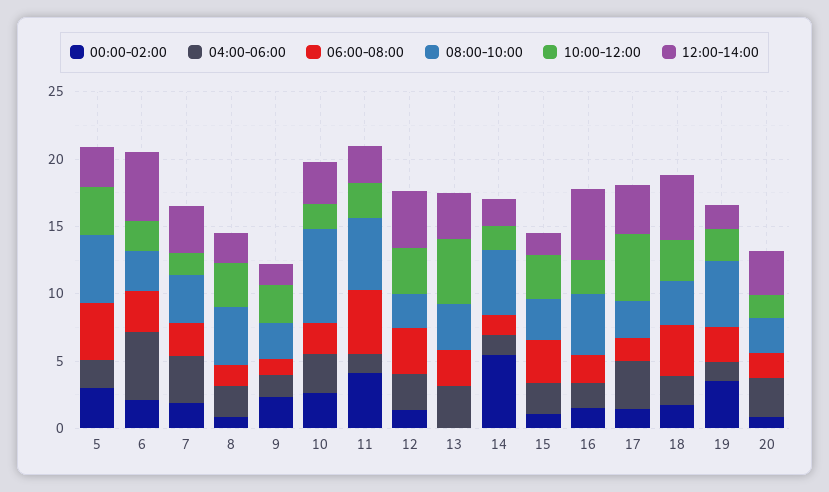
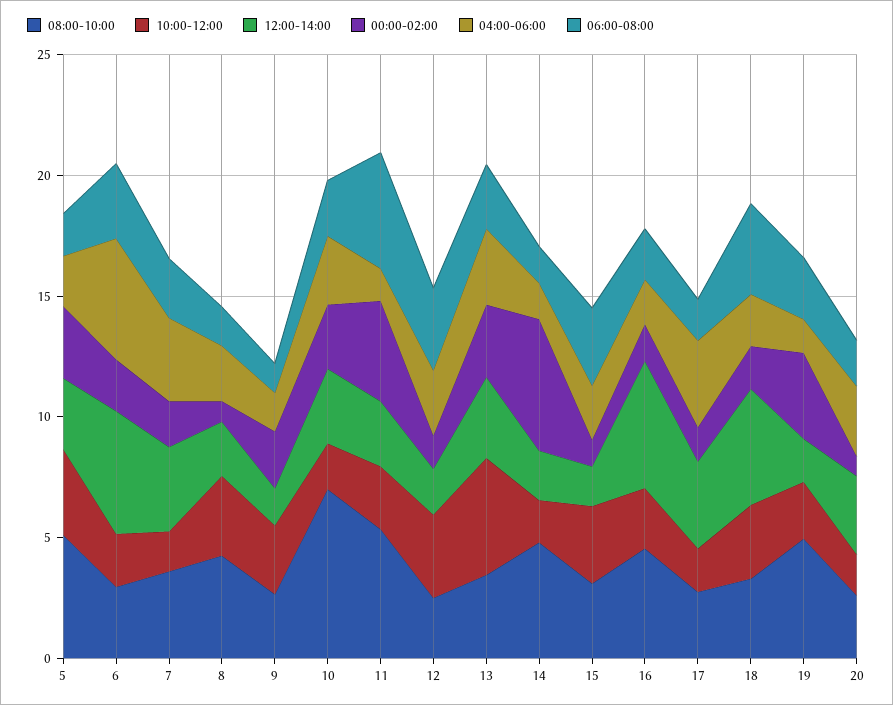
06:00-08:00, 5: 4 -> 2
12:00-14:00, 12: 4 -> 2
00:00-02:00, 13: 0 -> 3
10:00-12:00, 17: 5 -> 2

